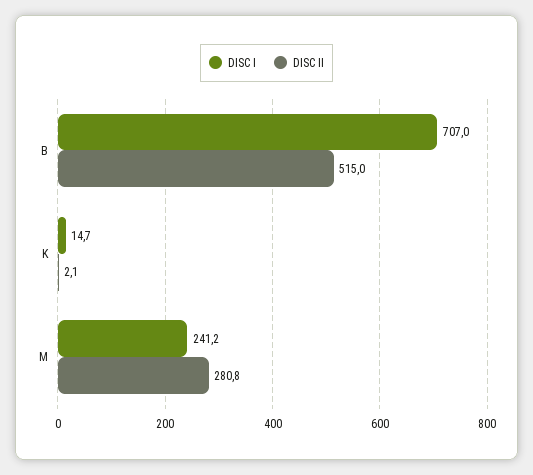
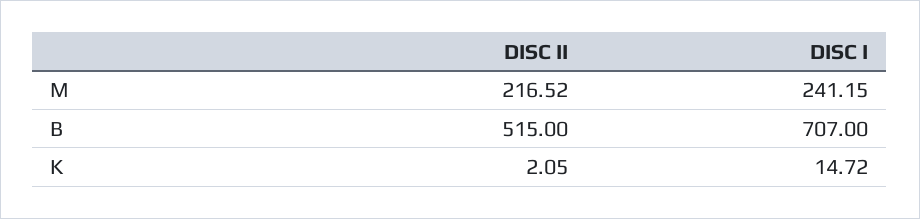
DISC II, M: 280.8 -> 216.52

